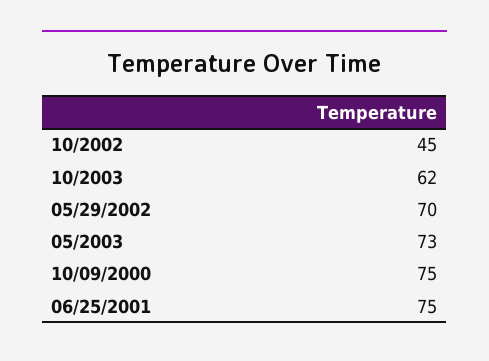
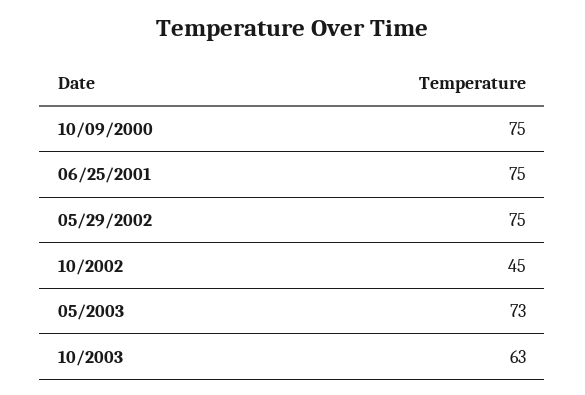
10/2003: 62 -> 63
05/29/2002: 70 -> 75

